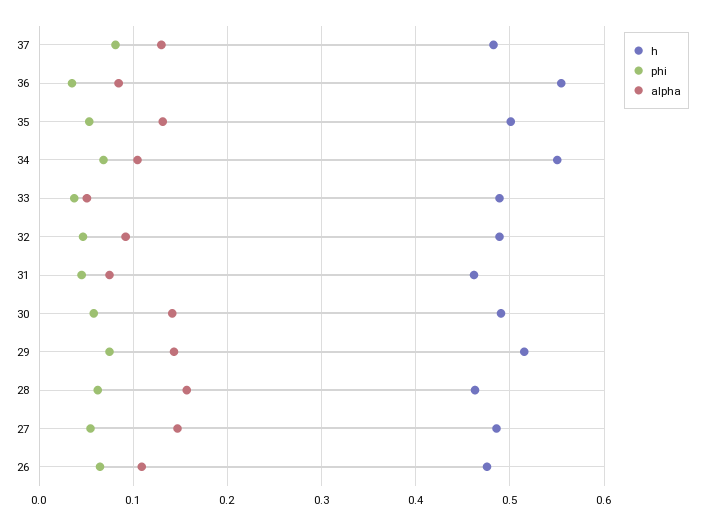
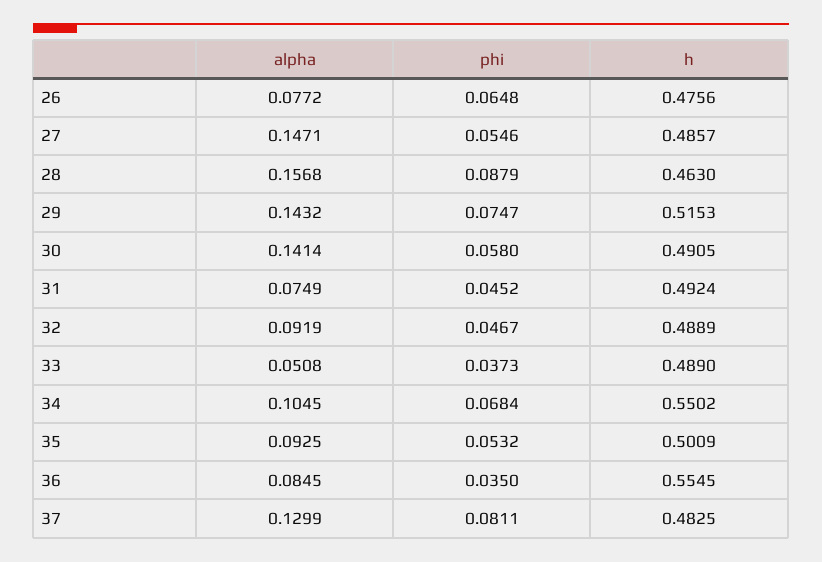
alpha, 35: 0.13 -> 0.0925
h, 31: 0.46 -> 0.4924
phi, 28: 0.06 -> 0.0879
alpha, 26: 0.11 -> 0.0772

